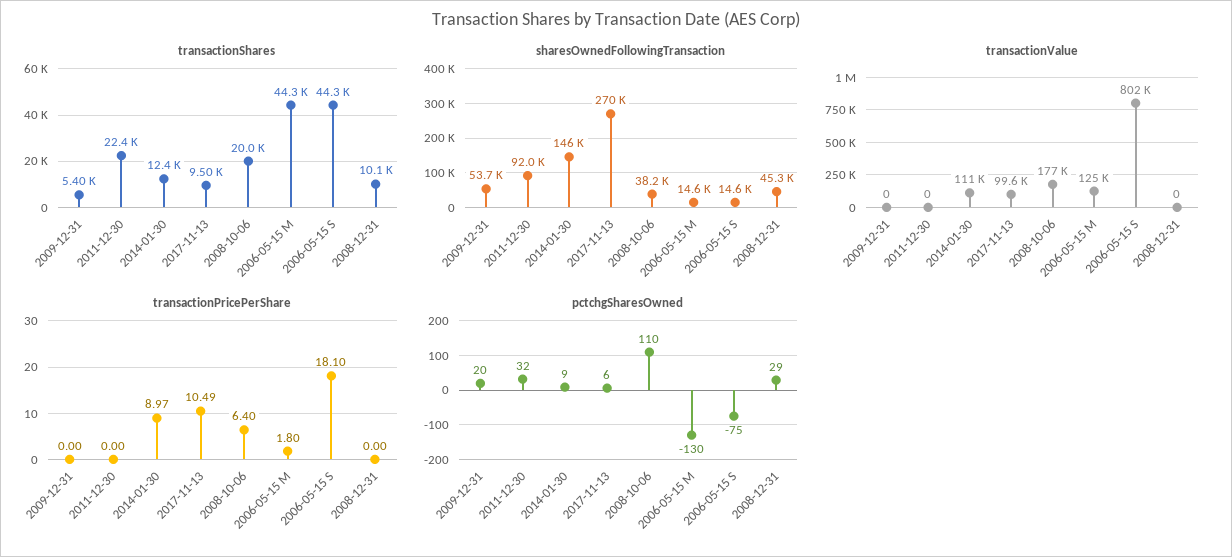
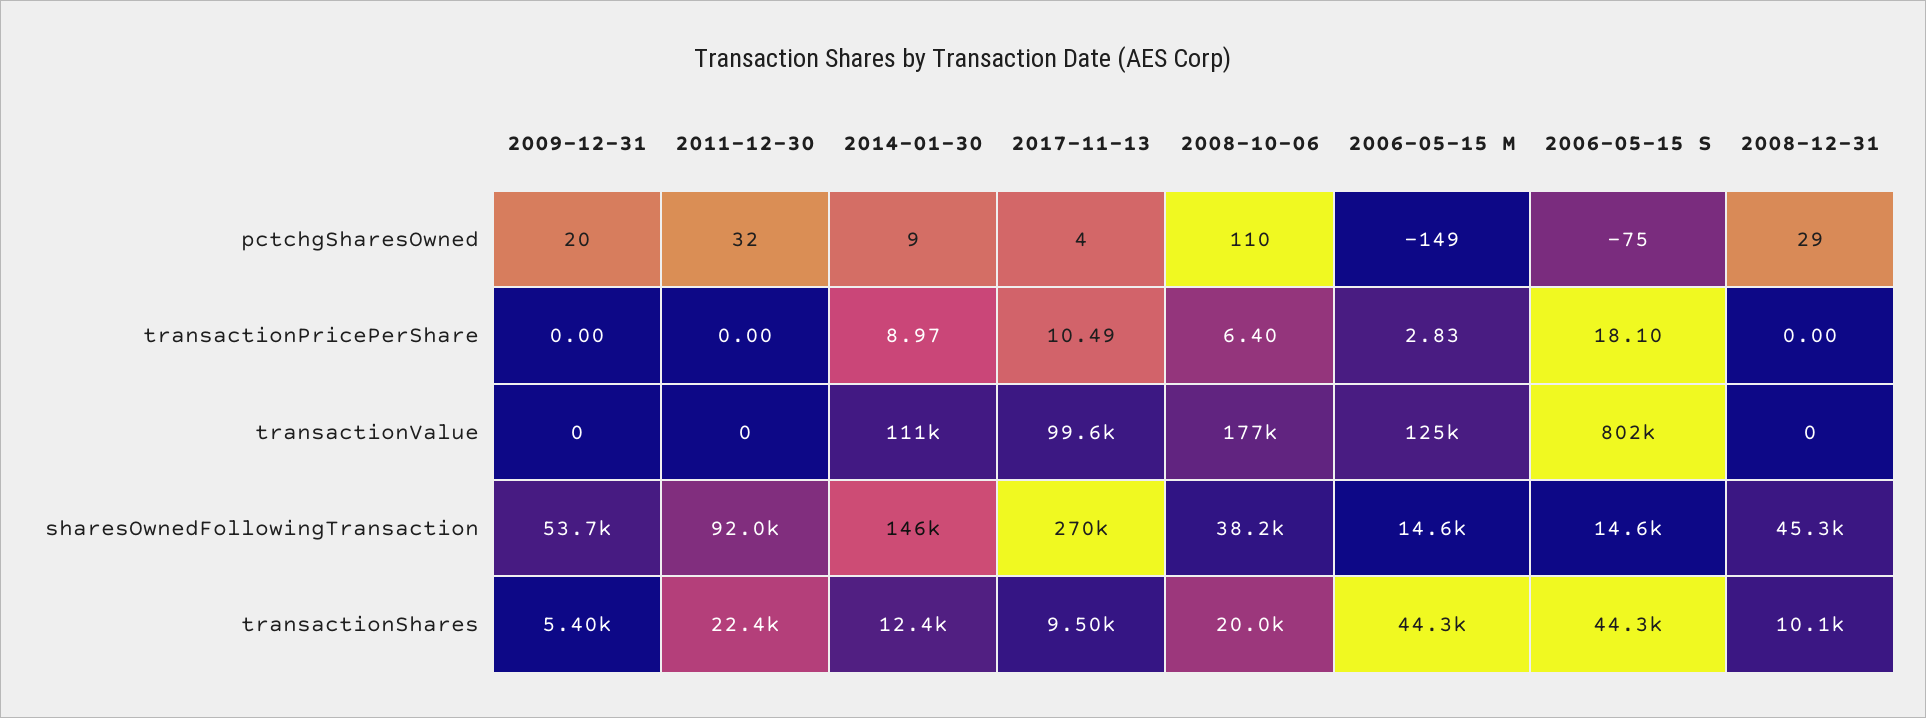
transactionPricePerShare, 2006-05-15 M: 1.8 -> 2.83
pctchgSharesOwned, 2017-11-13: 6 -> 4
pctchgSharesOwned, 2006-05-15 M: -130 -> -149

